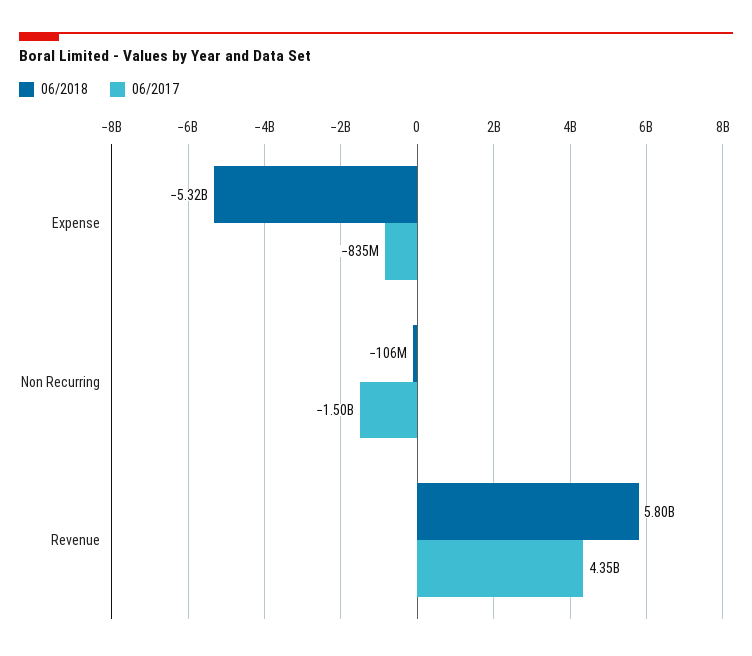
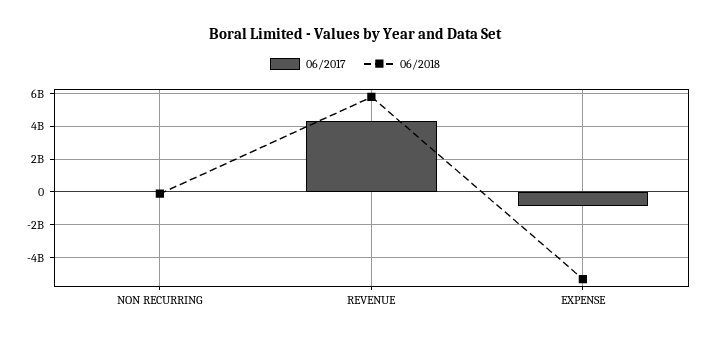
06/2017, Non Recurring: -1500000000 -> 0

